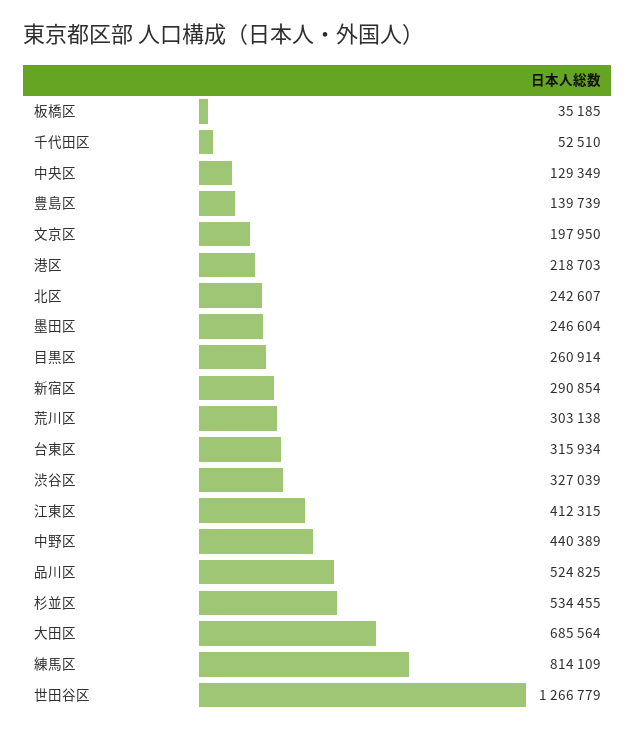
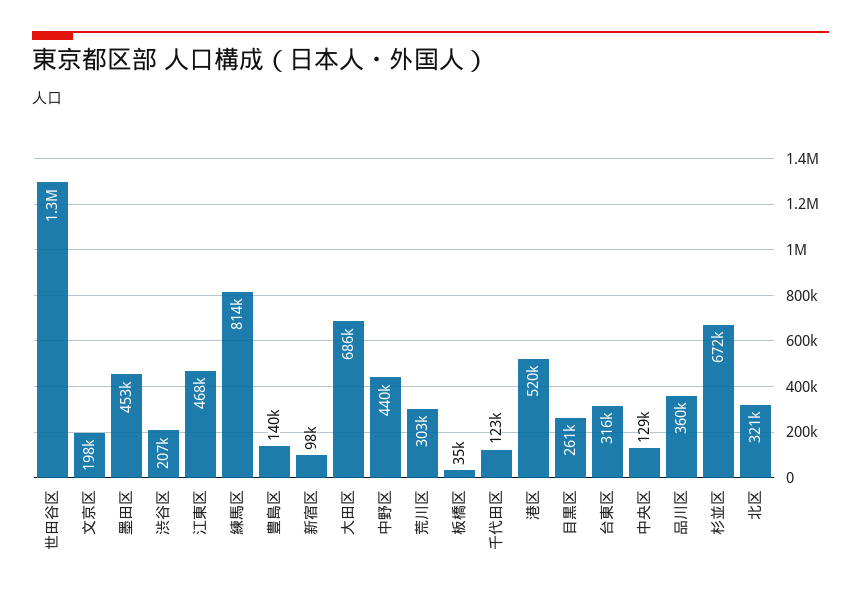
千代田区: 52510 -> 123000
港区: 218703 -> 520000
北区: 242607 -> 321000
墨田区: 246604 -> 453000
新宿区: 290854 -> 98000
渋谷区: 327039 -> 207000
江東区: 412315 -> 468000
品川区: 524825 -> 360000
杉並区: 534455 -> 672000

